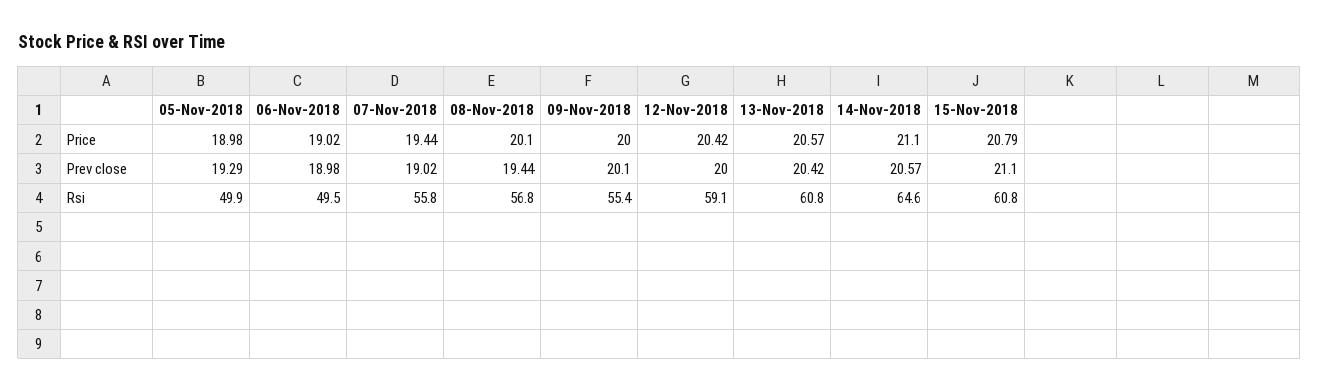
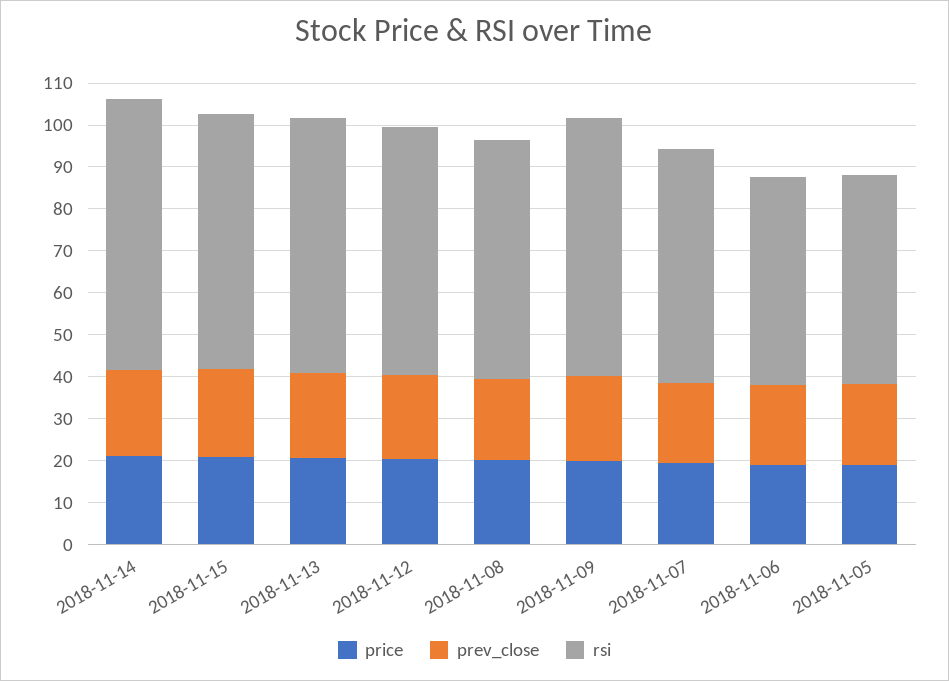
Rsi, 09-Nov-2018: 55.4 -> 62

